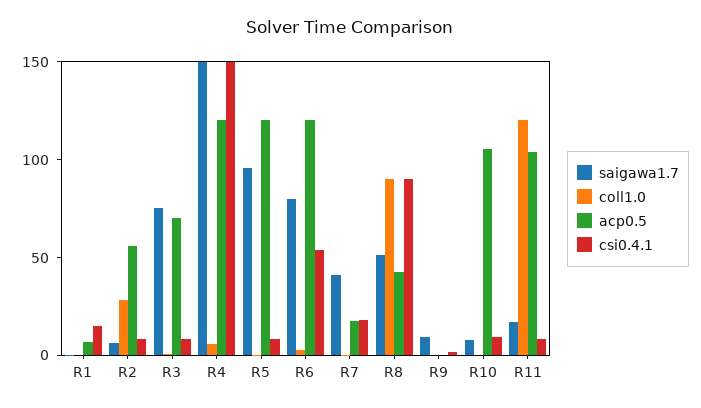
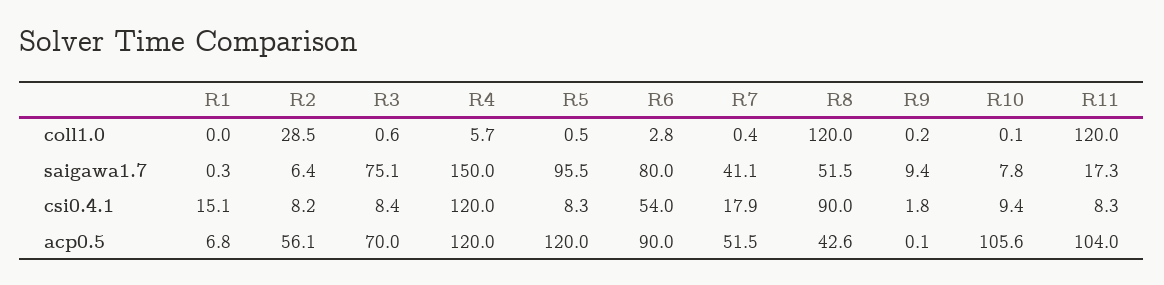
csi0.4.1, R4: 150 -> 120
acp0.5, R6: 120 -> 90
acp0.5, R7: 20 -> 51.5
coll1.0, R8: 90 -> 120

